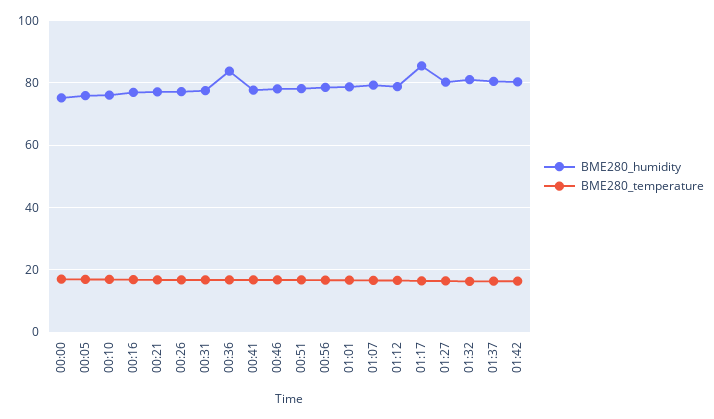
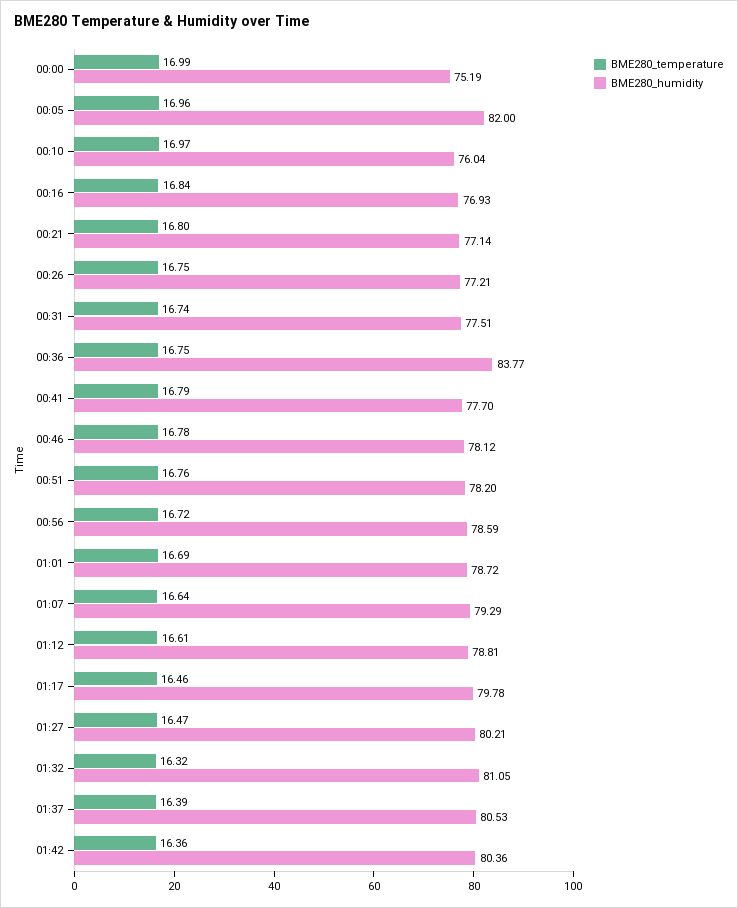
BME280_humidity, 00:05: 76 -> 82
BME280_humidity, 01:17: 86 -> 79.78

